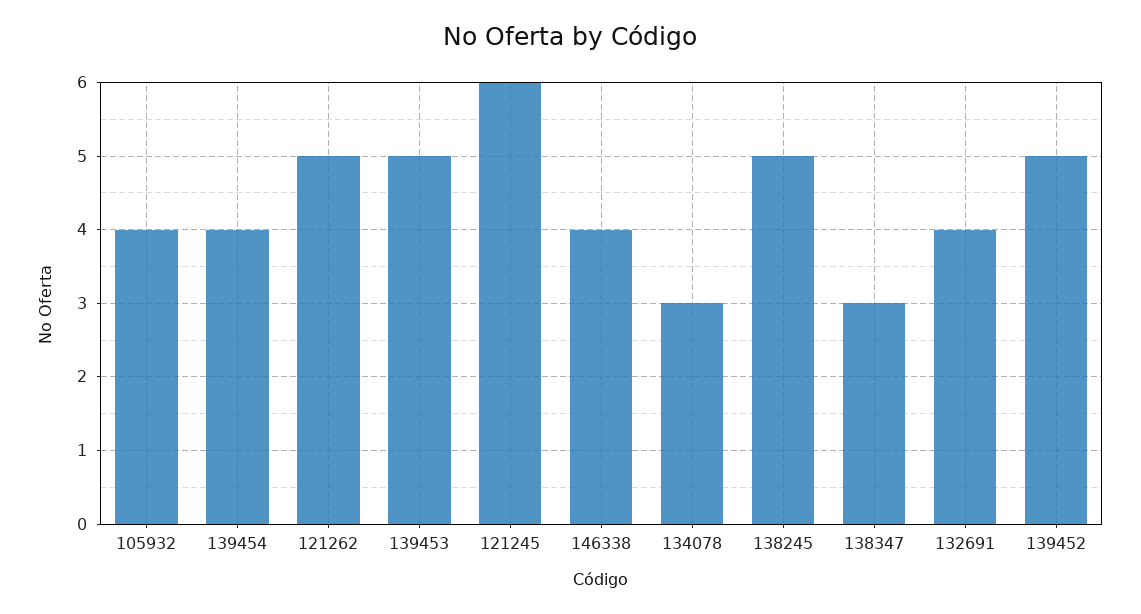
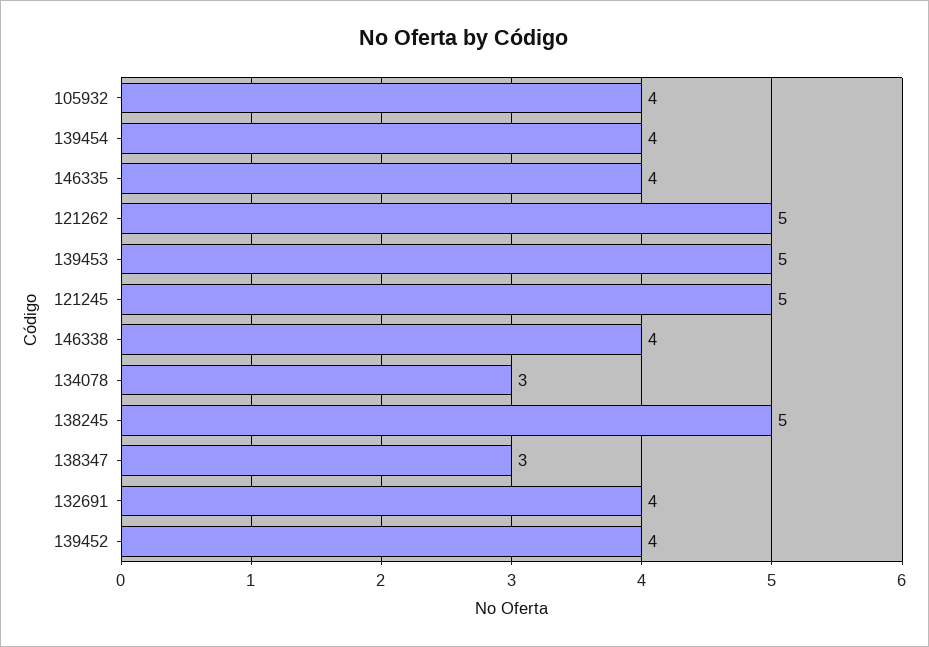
121245: 6 -> 5
139452: 5 -> 4
146335: none -> 4

